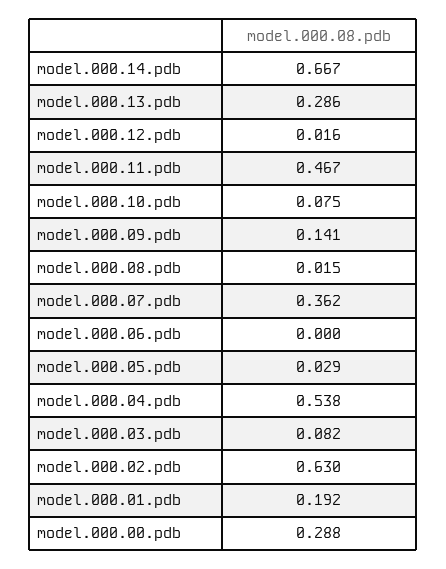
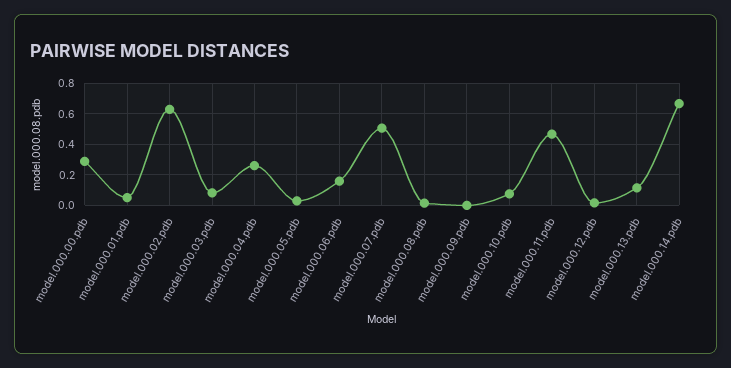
model.000.13.pdb: 0.286 -> 0.1
model.000.09.pdb: 0.141 -> 0
model.000.07.pdb: 0.362 -> 0.5
model.000.06.pdb: 0 -> 0.15
model.000.04.pdb: 0.538 -> 0.25
model.000.01.pdb: 0.192 -> 0.05

